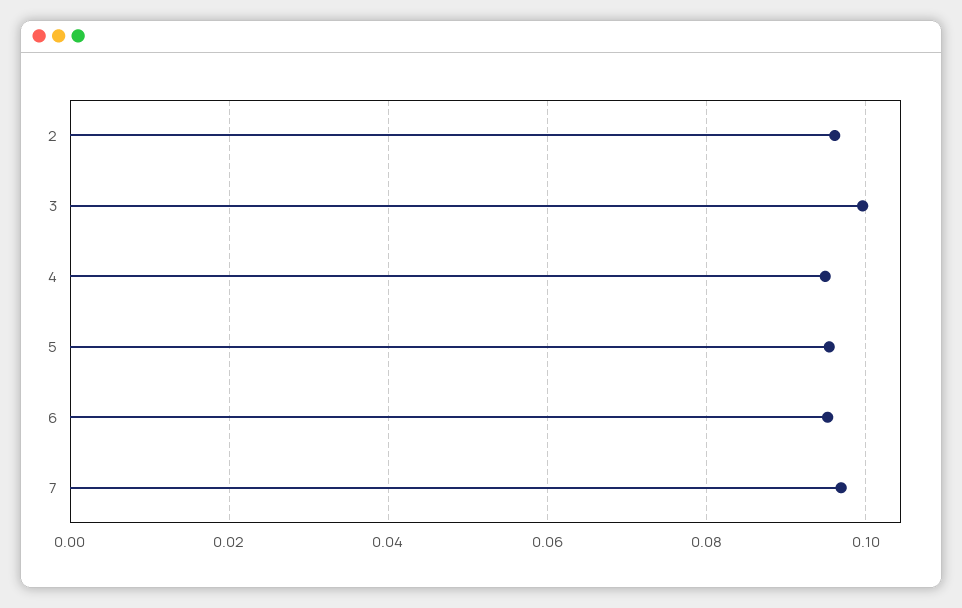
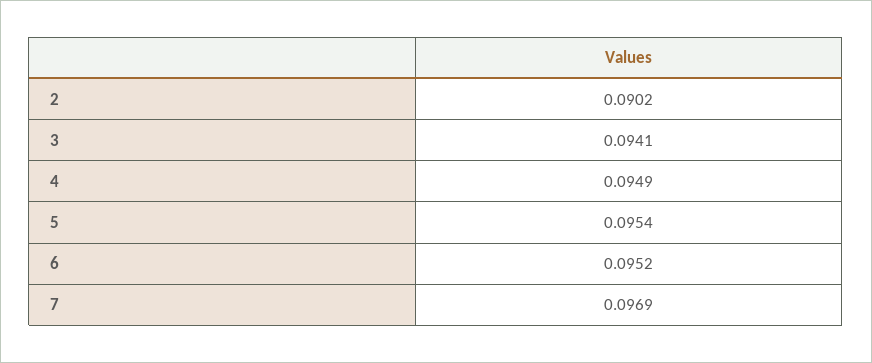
2: 0.096 -> 0.0902
3: 0.1 -> 0.0941

